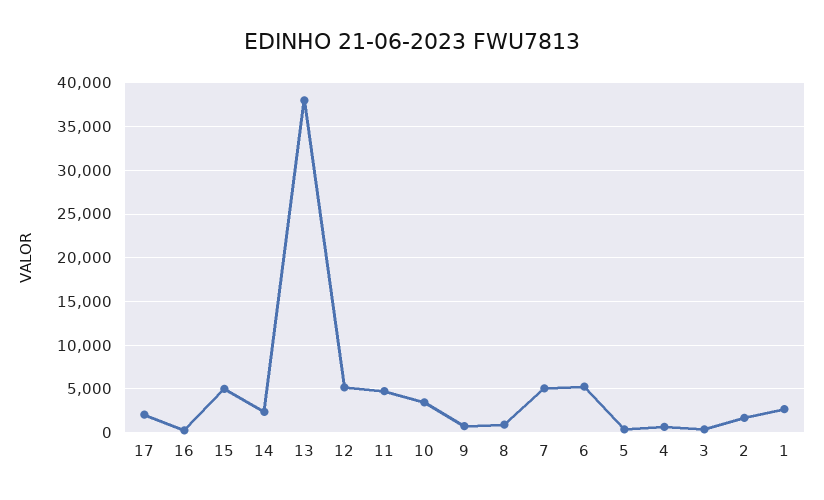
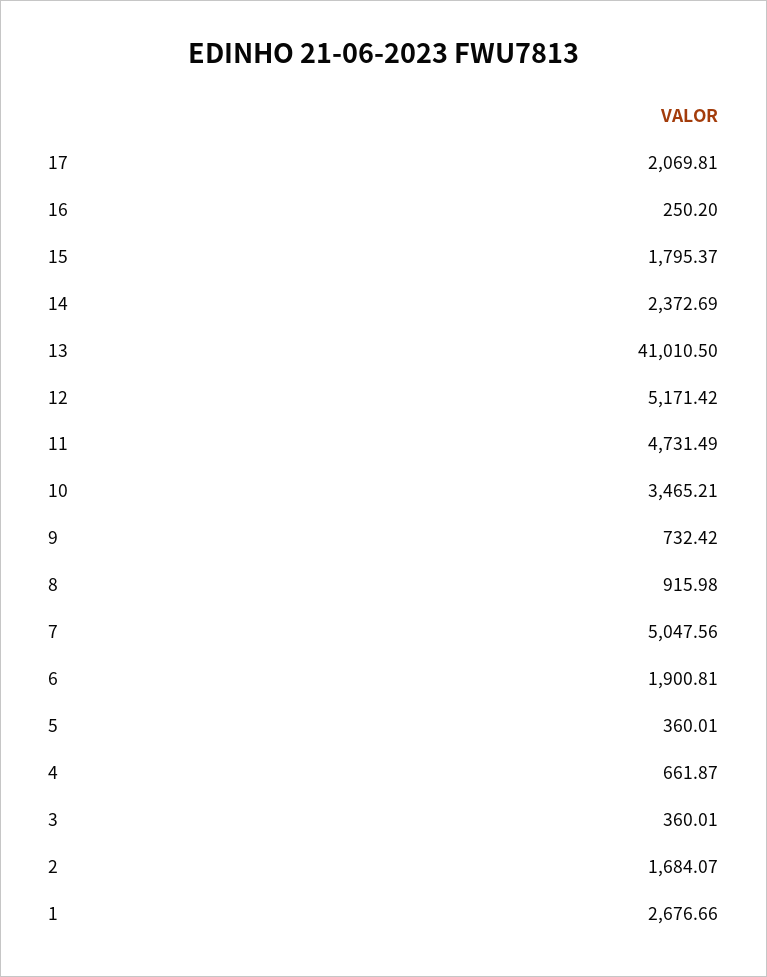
15: 5000 -> 1795.37
13: 38000 -> 41010.5
6: 5000 -> 1900.81

